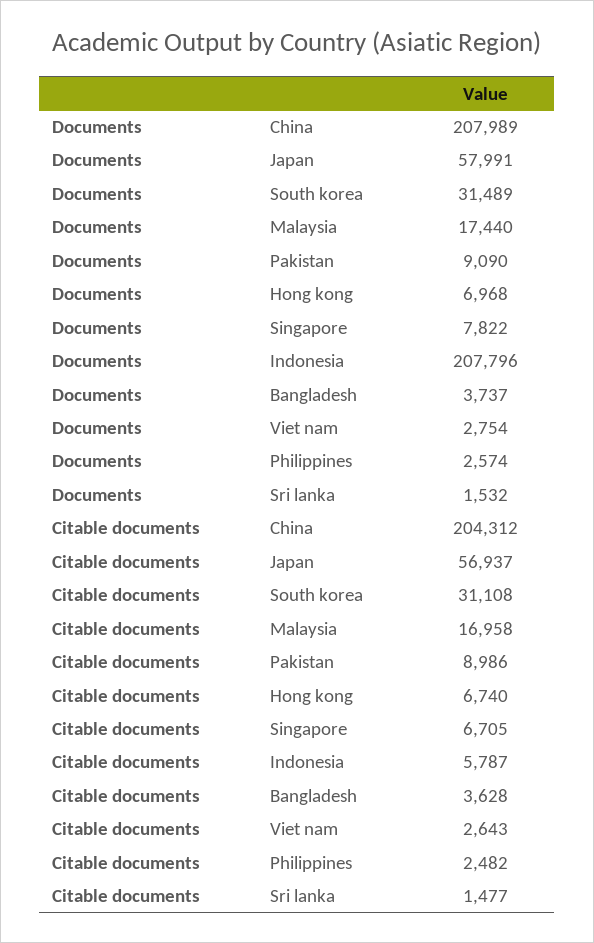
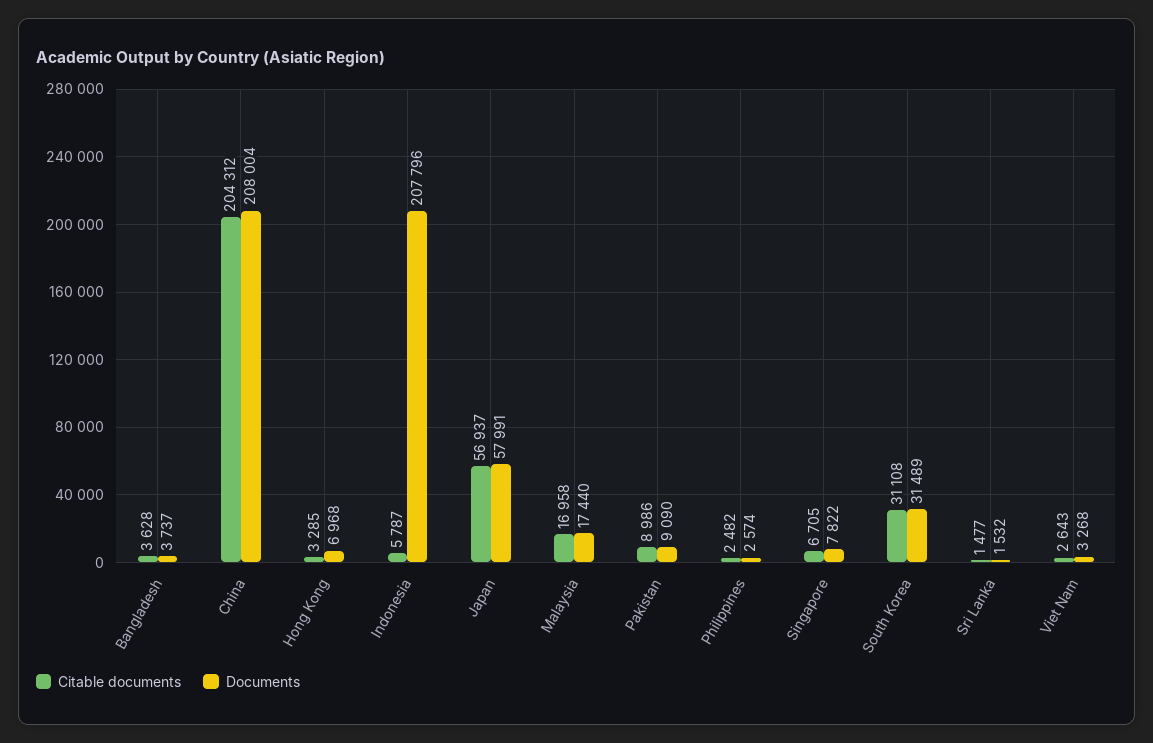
Documents, China: 207989 -> 208004
Documents, Viet nam: 2754 -> 3268
Citable documents, Hong kong: 6740 -> 3285

